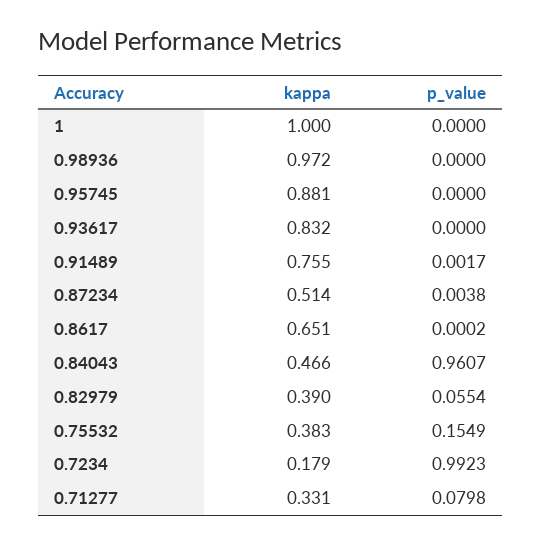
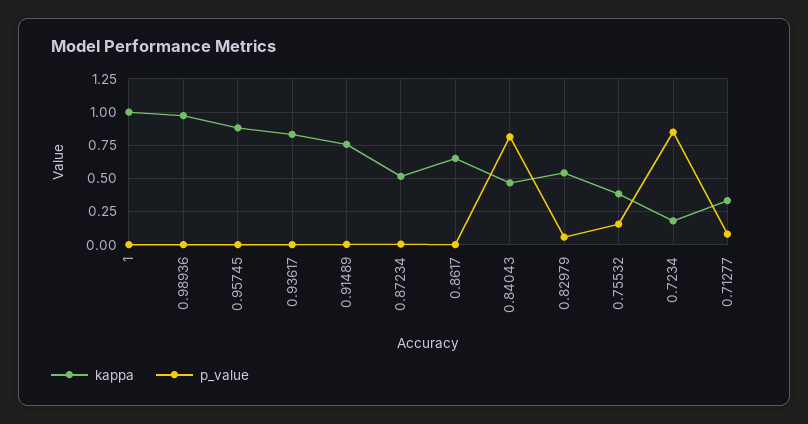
p_value, 0.84043: 0.9607 -> 0.8
kappa, 0.82979: 0.39 -> 0.55
p_value, 0.7234: 0.9923 -> 0.85

